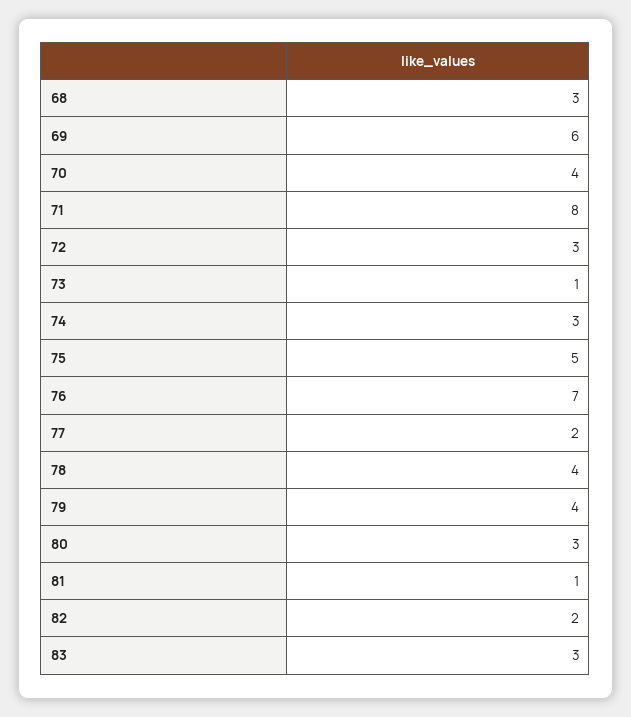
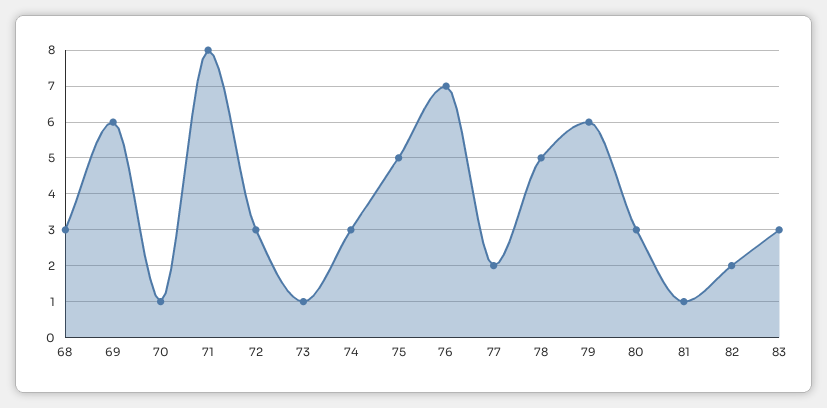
70: 4 -> 1
78: 4 -> 5
79: 4 -> 6

